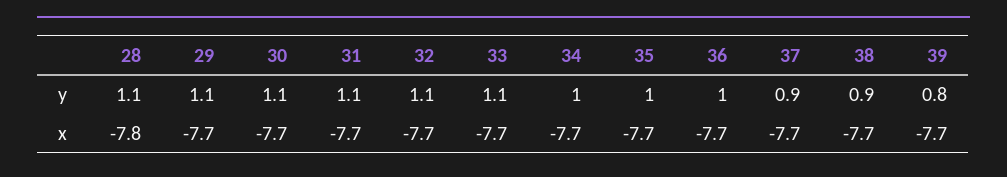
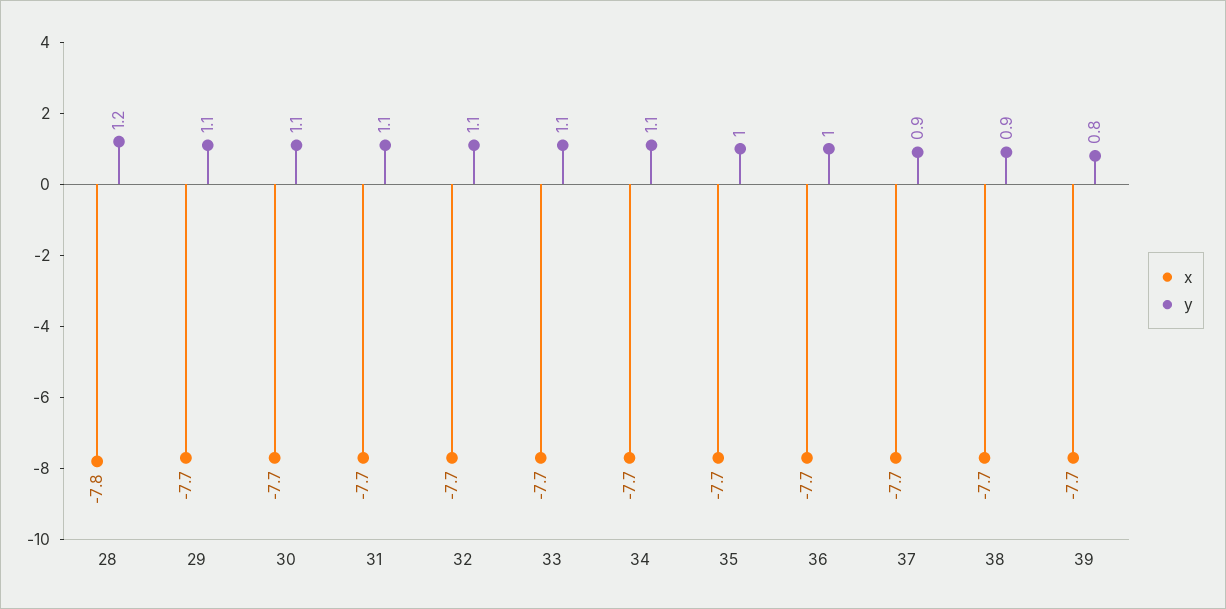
y, 28: 1.1 -> 1.2
y, 34: 1 -> 1.1

